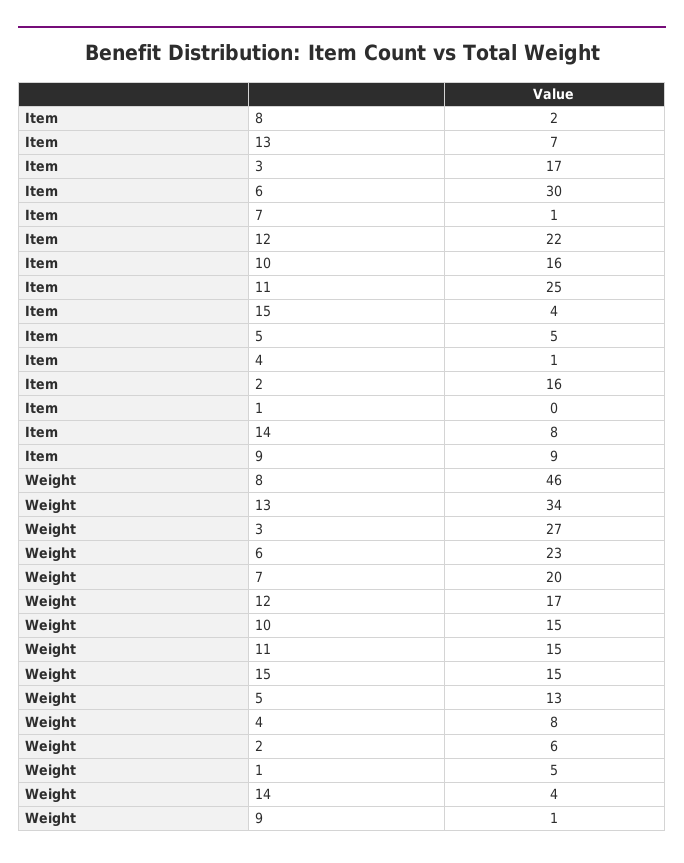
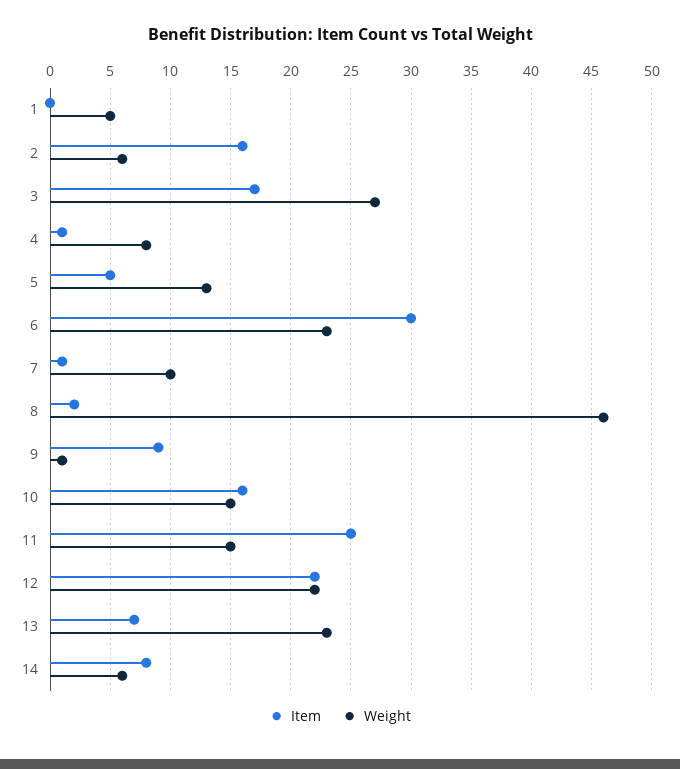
Item, 15: 4 -> none
Weight, 13: 34 -> 23
Weight, 7: 20 -> 10
Weight, 12: 17 -> 22
Weight, 15: 15 -> none
Weight, 14: 4 -> 6

